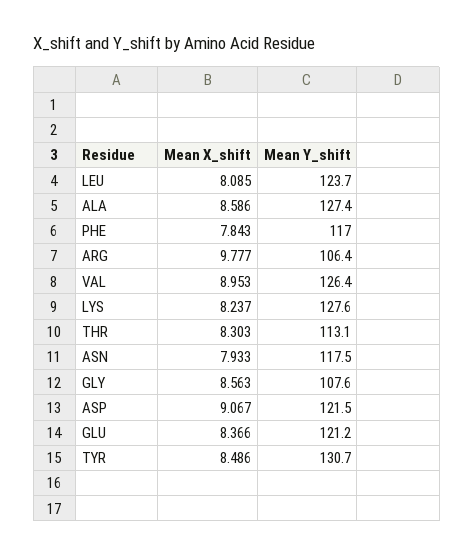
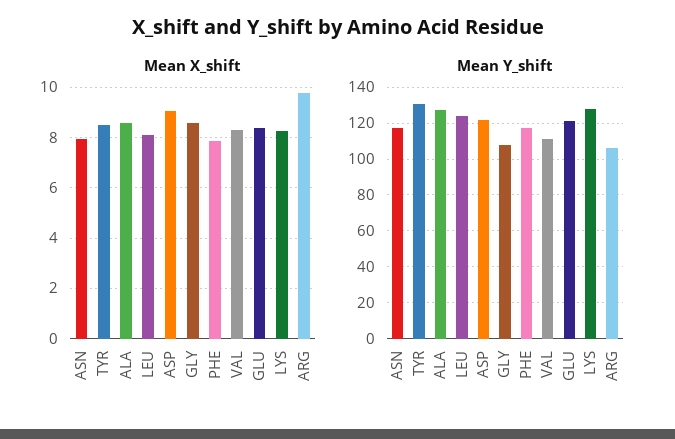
Mean X_shift, VAL: 8.953 -> 8.25
Mean Y_shift, VAL: 126.4 -> 110
Mean X_shift, THR: 8.303 -> none
Mean Y_shift, THR: 113.1 -> none

